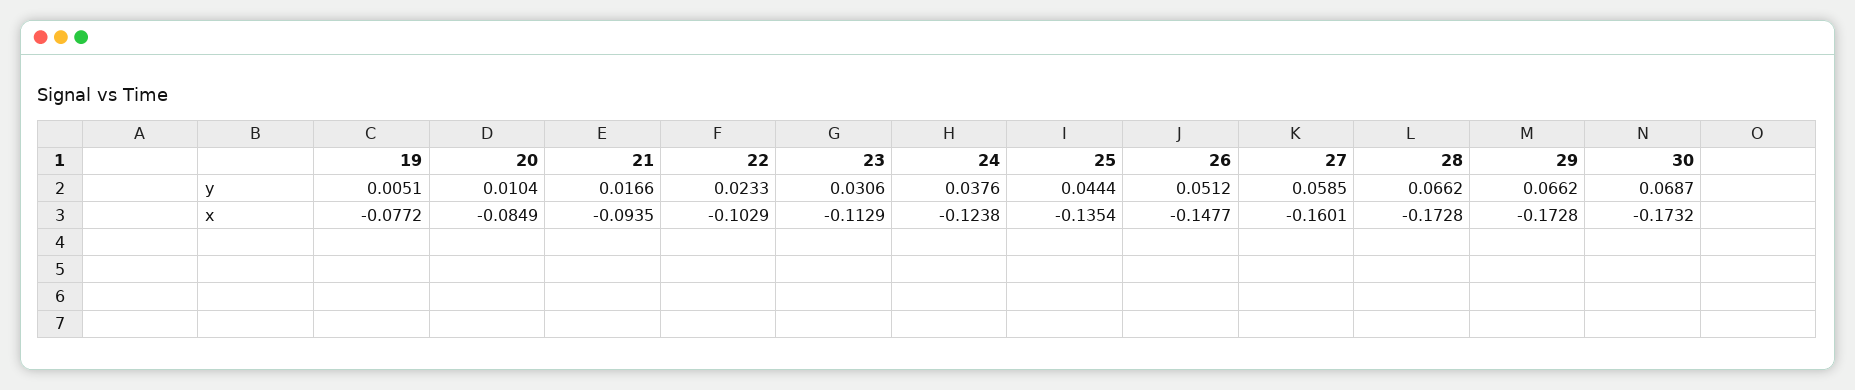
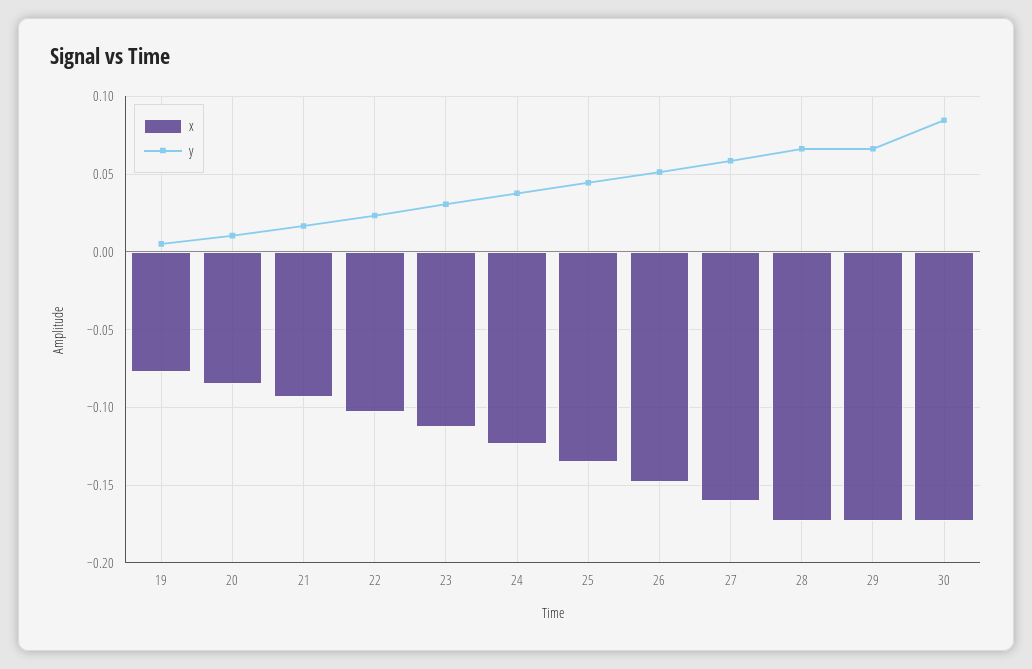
y, 30: 0.0687 -> 0.085

